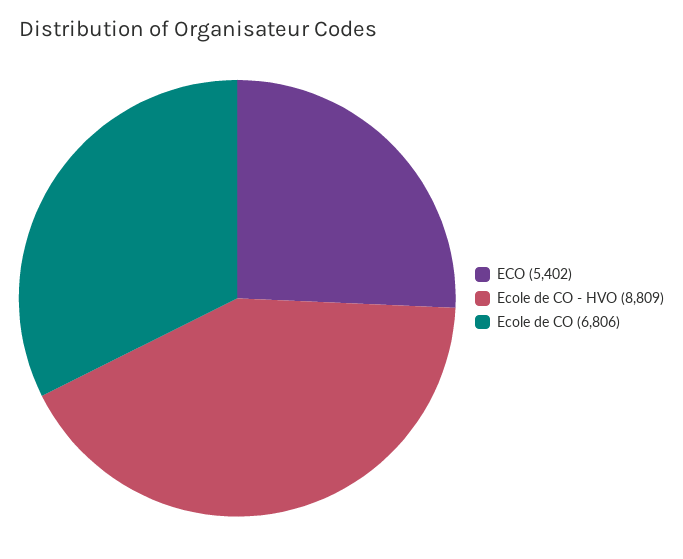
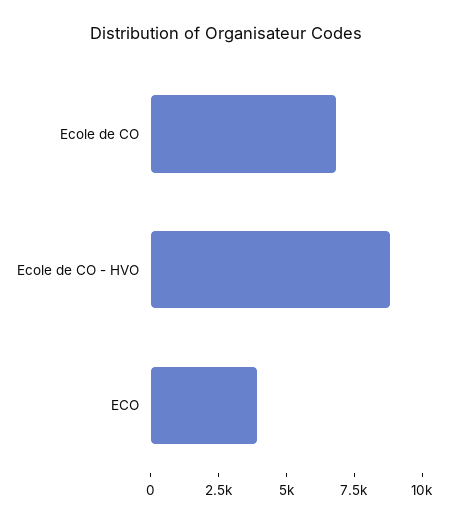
ECO: 5402 -> 4000

